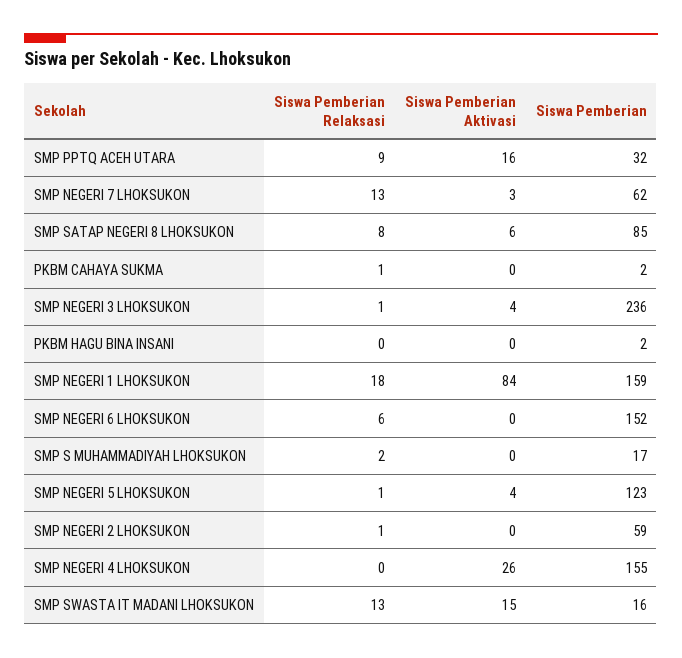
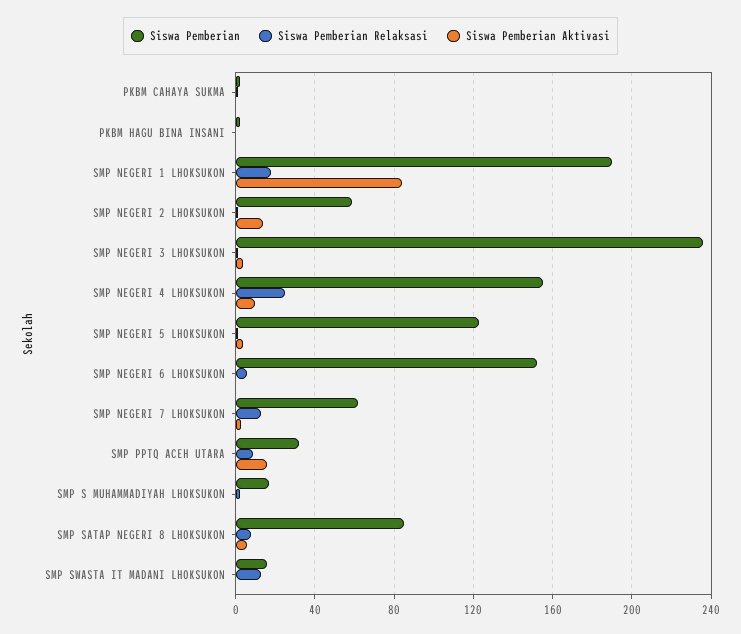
Siswa Pemberian, SMP NEGERI 1 LHOKSUKON: 159 -> 190
Siswa Pemberian Aktivasi, SMP NEGERI 2 LHOKSUKON: 0 -> 15
Siswa Pemberian Relaksasi, SMP NEGERI 4 LHOKSUKON: 0 -> 25
Siswa Pemberian Aktivasi, SMP NEGERI 4 LHOKSUKON: 26 -> 10
Siswa Pemberian Aktivasi, SMP SWASTA IT MADANI LHOKSUKON: 15 -> 0

